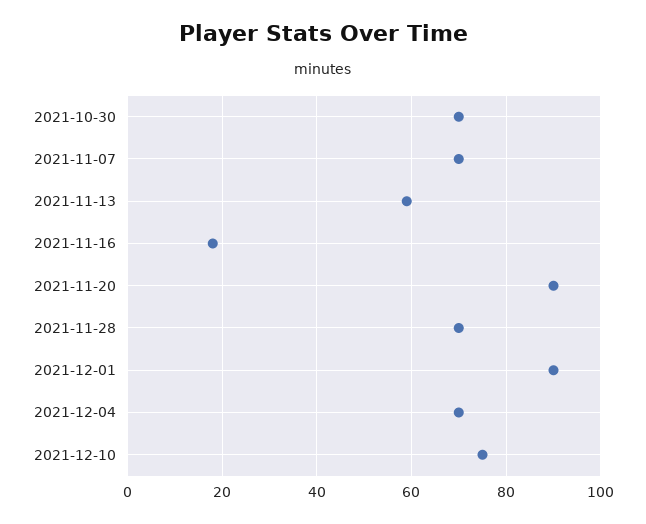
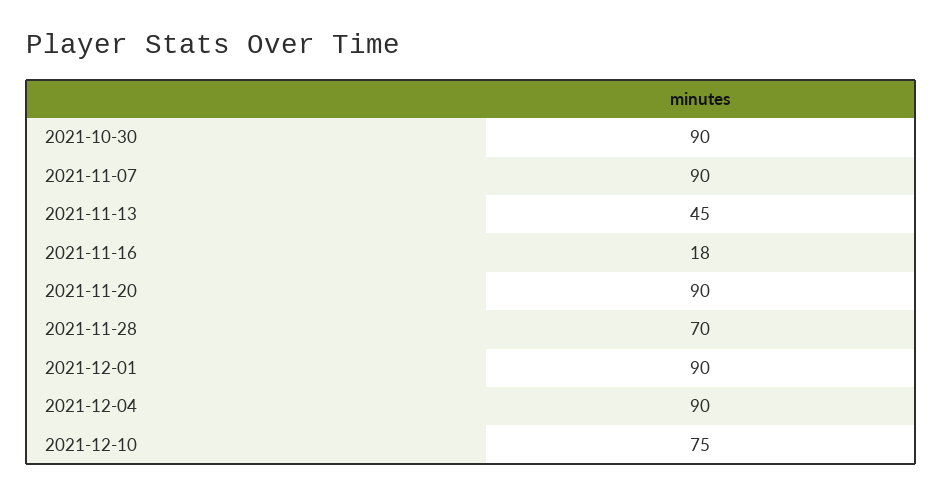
2021-10-30: 70 -> 90
2021-11-07: 70 -> 90
2021-11-13: 60 -> 45
2021-12-04: 70 -> 90

